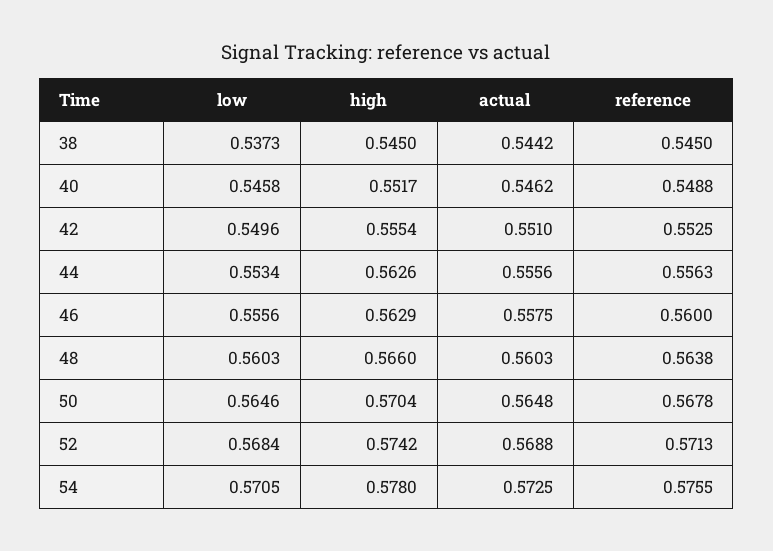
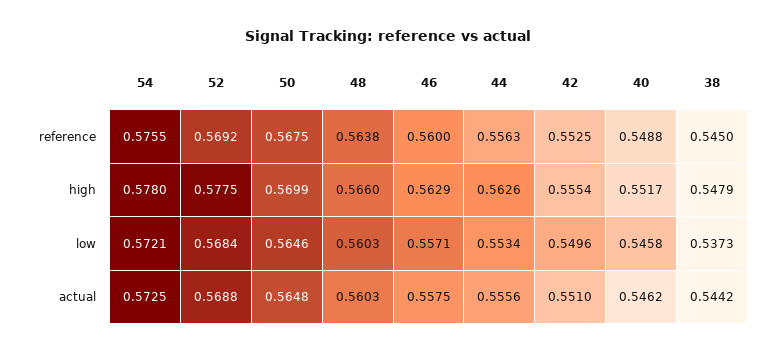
high, 38: 0.545 -> 0.5479
low, 46: 0.5556 -> 0.5571
high, 50: 0.5704 -> 0.5699
reference, 50: 0.5678 -> 0.5675
high, 52: 0.5742 -> 0.5775
reference, 52: 0.5713 -> 0.5692
low, 54: 0.5705 -> 0.5721

